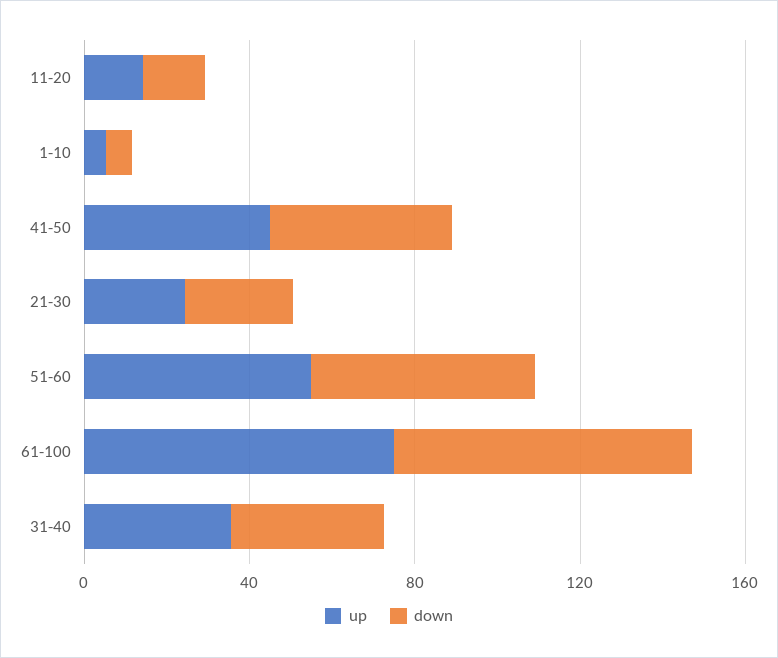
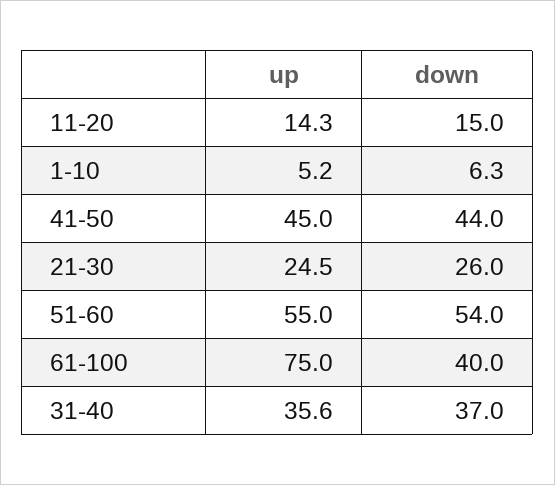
down, 61-100: 70 -> 40

